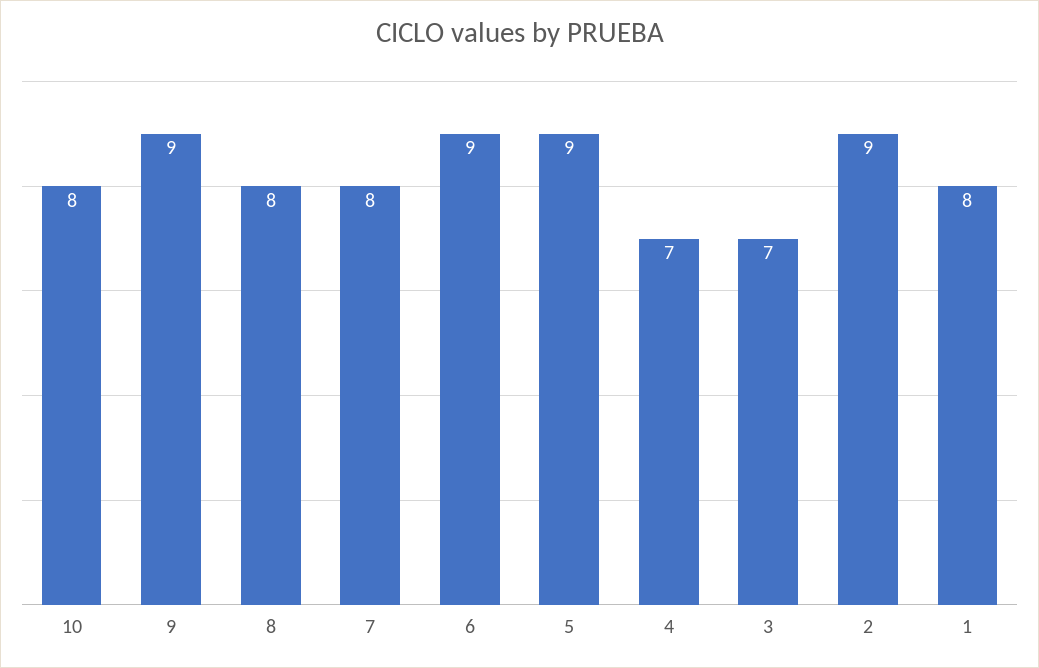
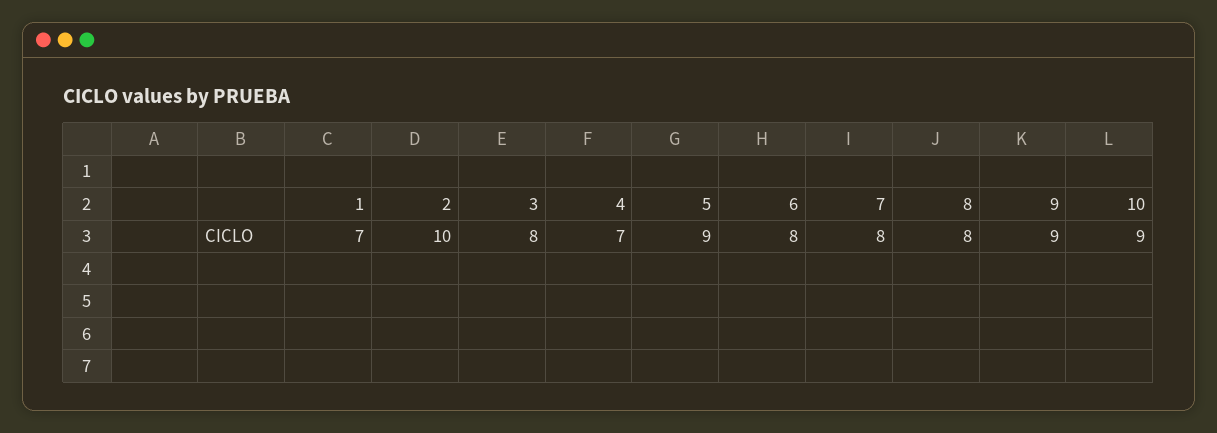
10: 8 -> 9
6: 9 -> 8
3: 7 -> 8
2: 9 -> 10
1: 8 -> 7

